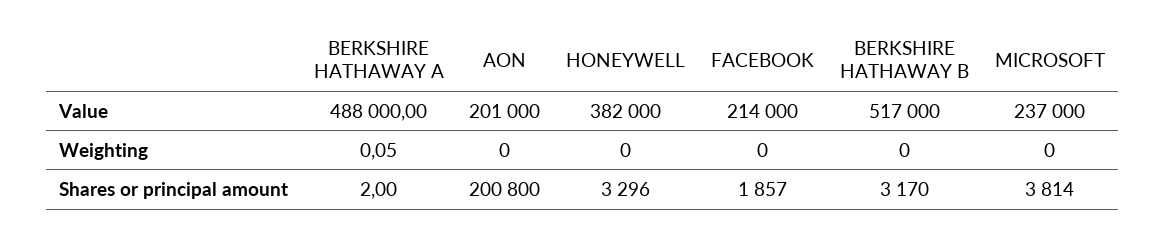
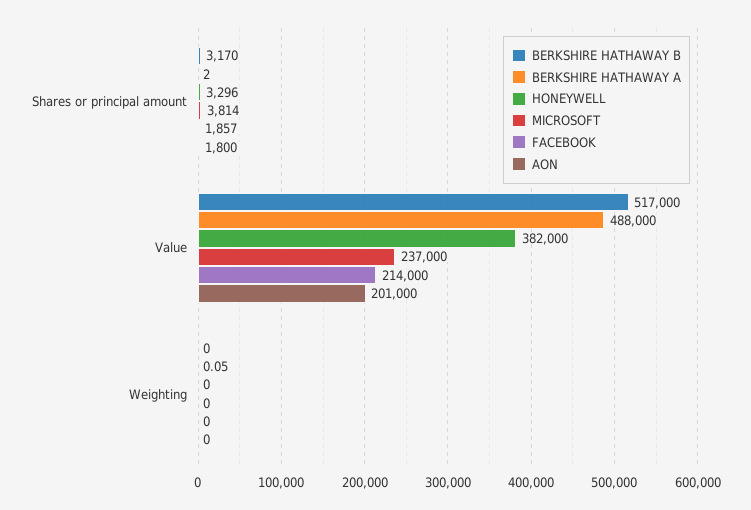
AON, Shares or principal amount: 200800 -> 1800

